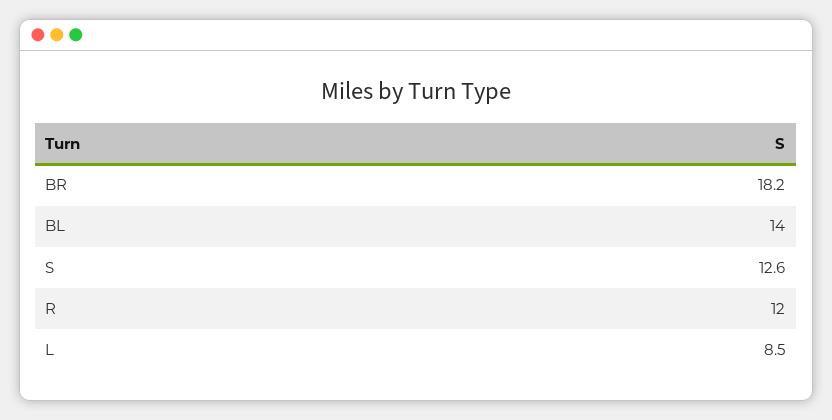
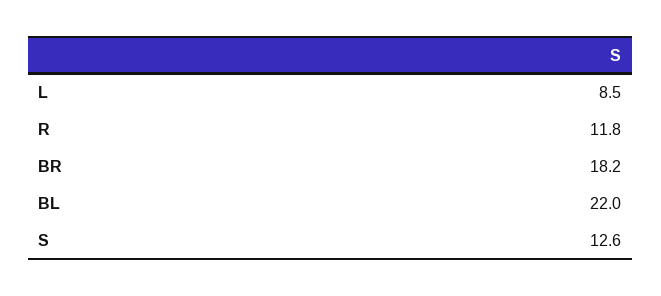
BL: 14 -> 22
R: 12 -> 11.8

